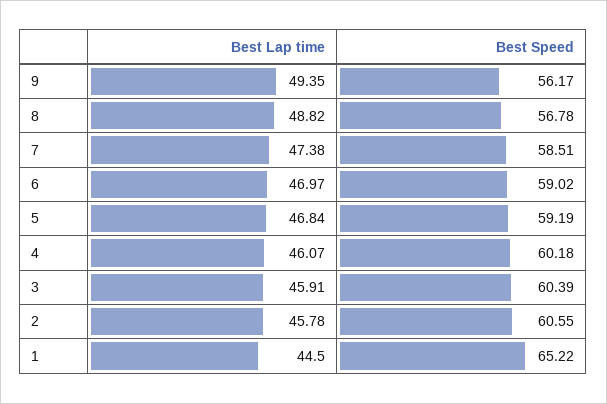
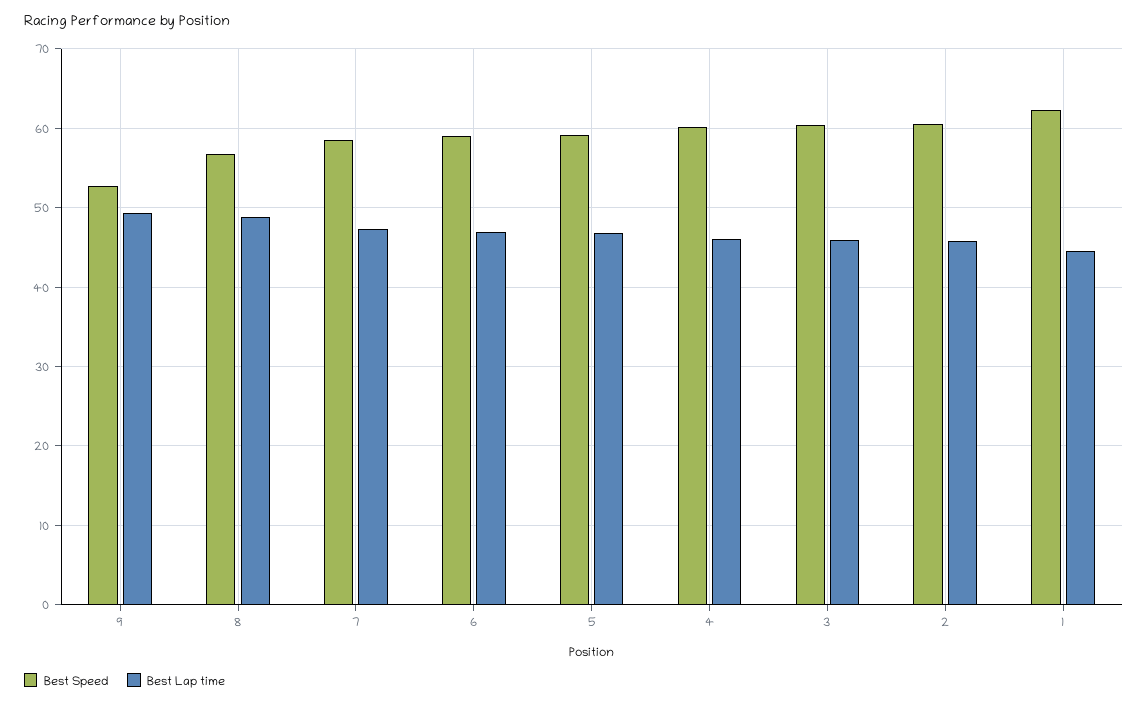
Best Speed, 9: 56.17 -> 53
Best Speed, 1: 65.22 -> 62

